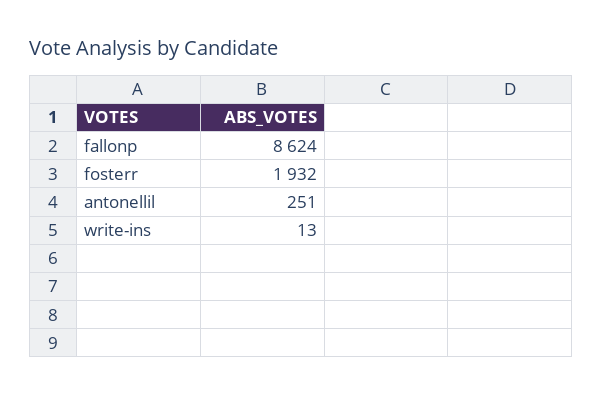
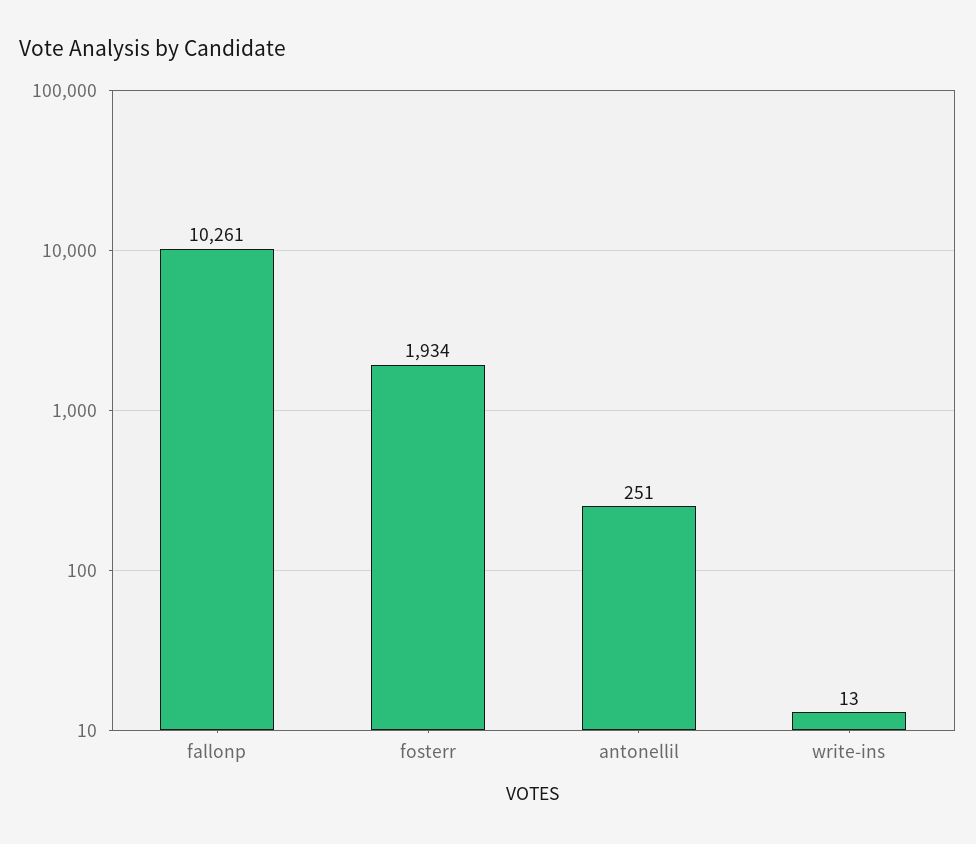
fallonp: 8624 -> 10261
fosterr: 1932 -> 1934

